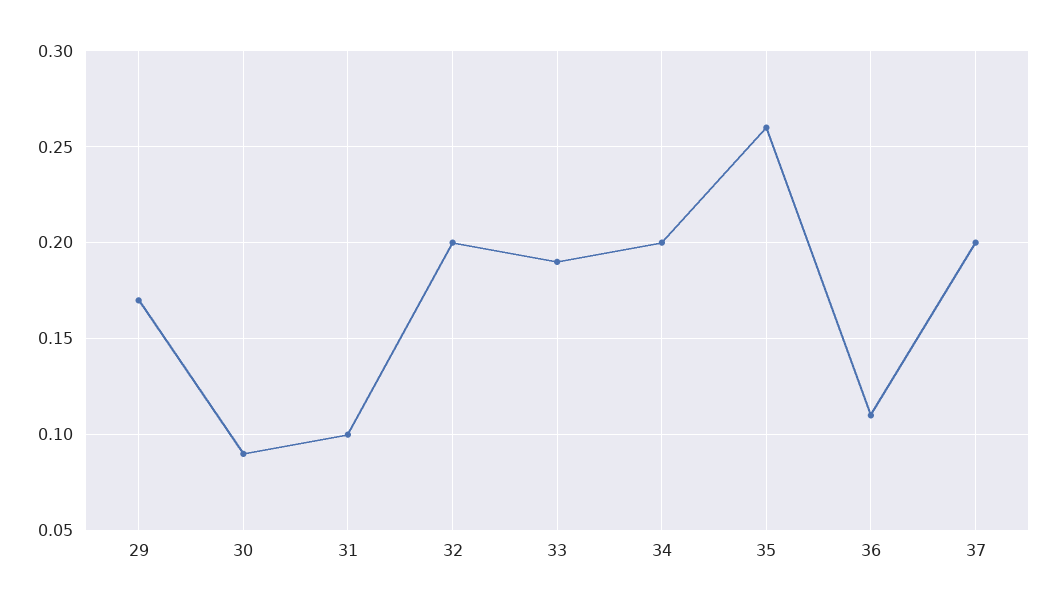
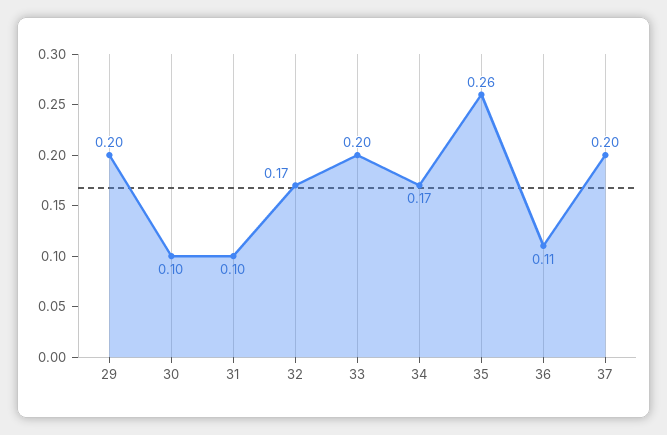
29: 0.17 -> 0.2
30: 0.09 -> 0.1
32: 0.2 -> 0.17
33: 0.19 -> 0.2
34: 0.2 -> 0.17

